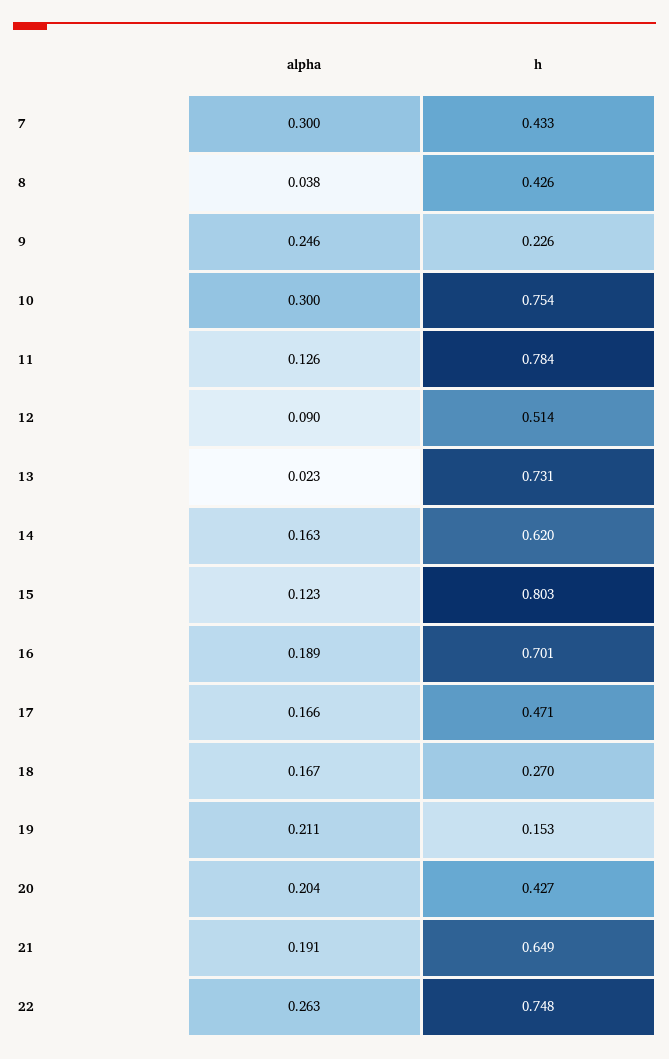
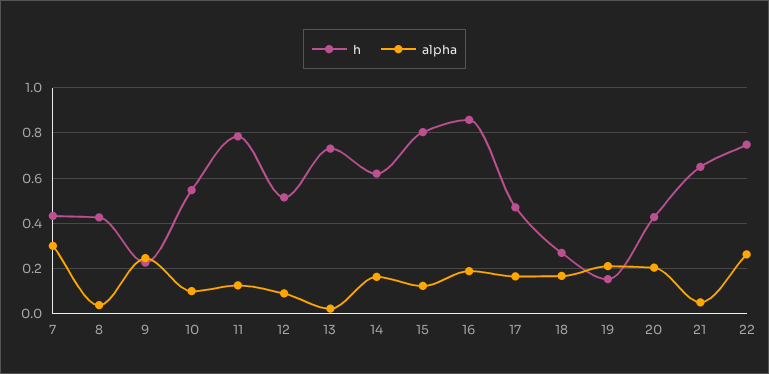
alpha, 10: 0.3 -> 0.1
h, 10: 0.754 -> 0.55
h, 16: 0.701 -> 0.85
alpha, 21: 0.191 -> 0.05

